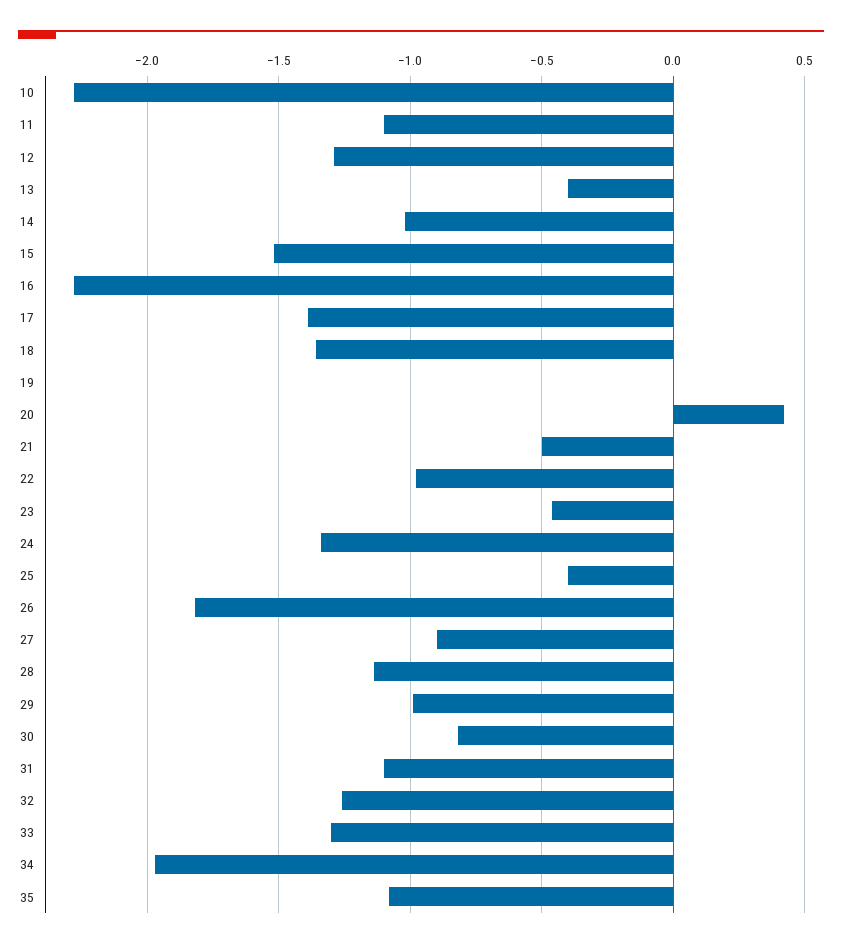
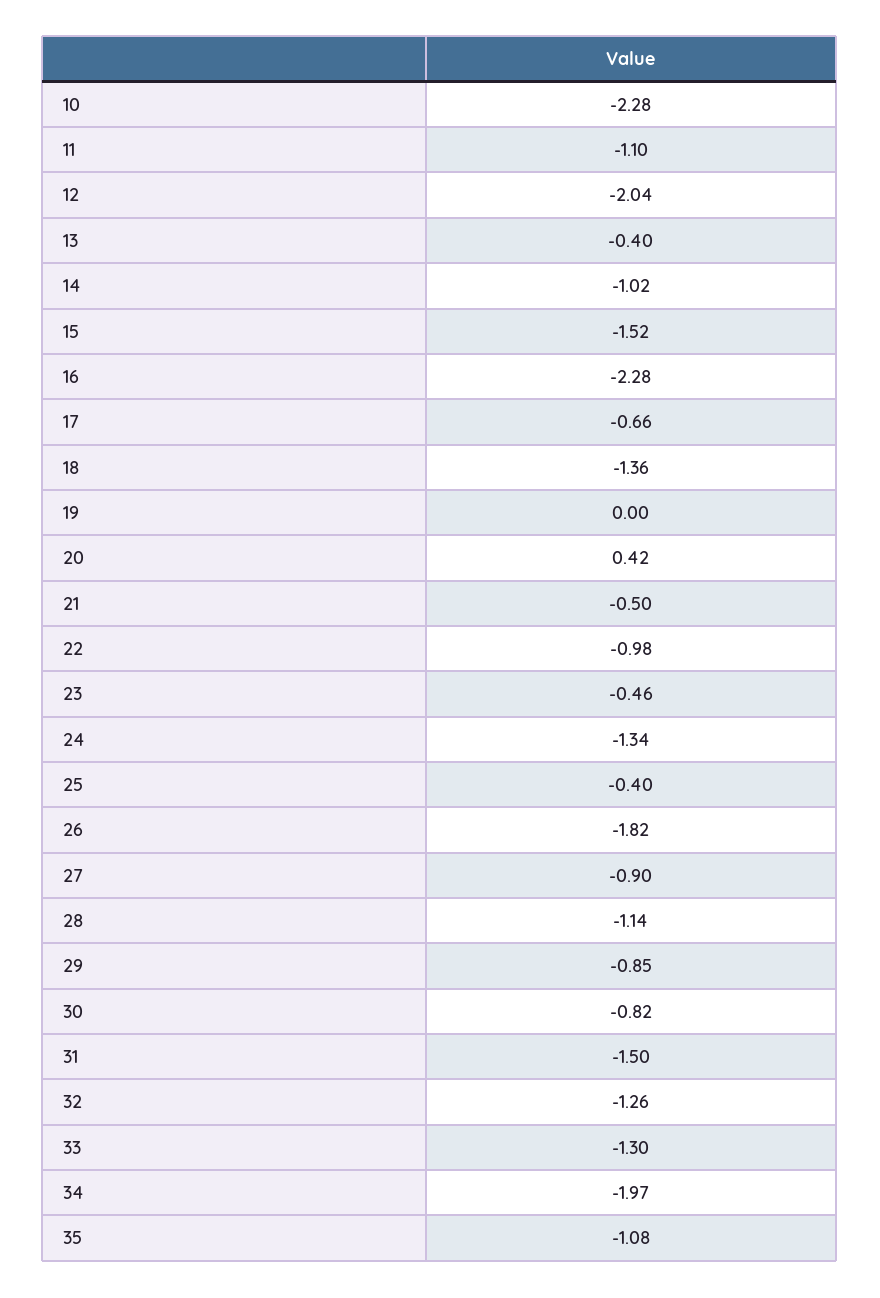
12: -1.3 -> -2.04
17: -1.4 -> -0.66
29: -1 -> -0.85
31: -1.1 -> -1.5

